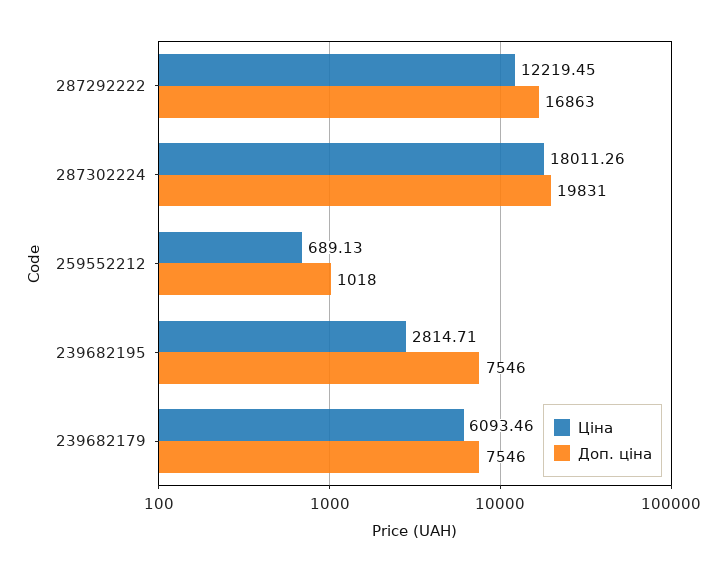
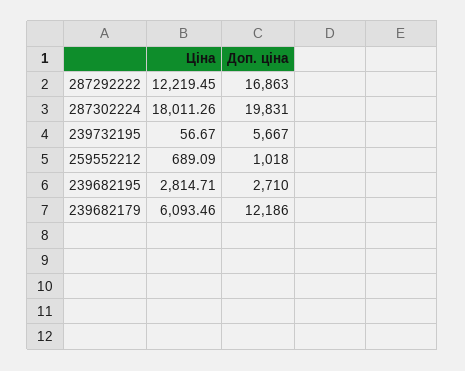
Ціна, 259552212: 689.13 -> 689.09
Доп. ціна, 239682195: 7546 -> 2710
Доп. ціна, 239682179: 7546 -> 12186
Ціна, 239732195: none -> 56.67
Доп. ціна, 239732195: none -> 5667

